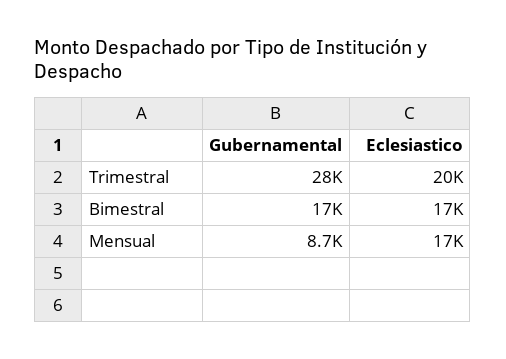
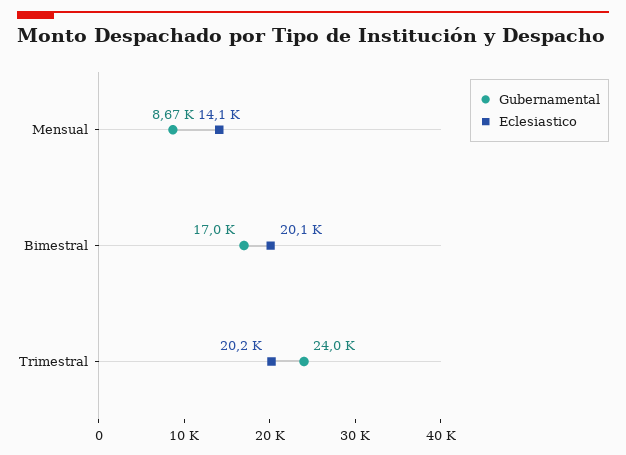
Gubernamental, Trimestral: 28000 -> 24000
Eclesiastico, Bimestral: 17000 -> 20100
Eclesiastico, Mensual: 17000 -> 14100

